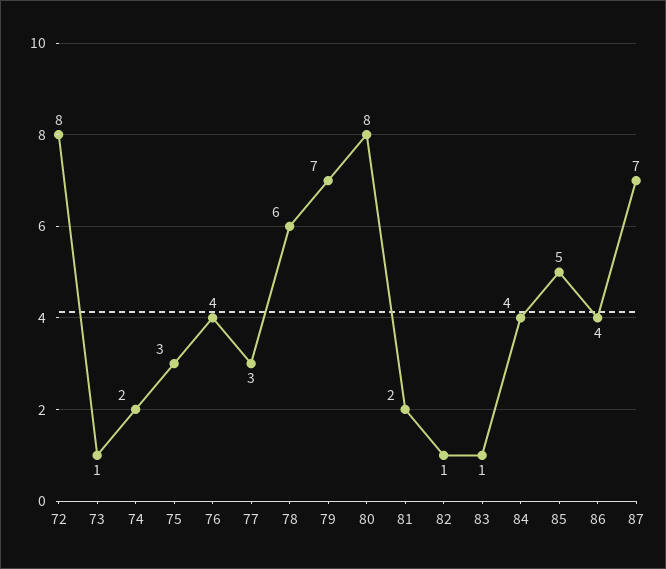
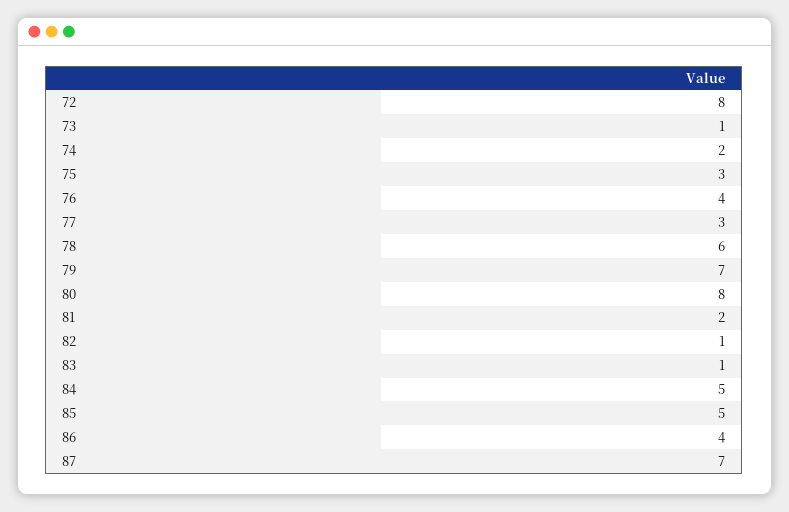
84: 4 -> 5

